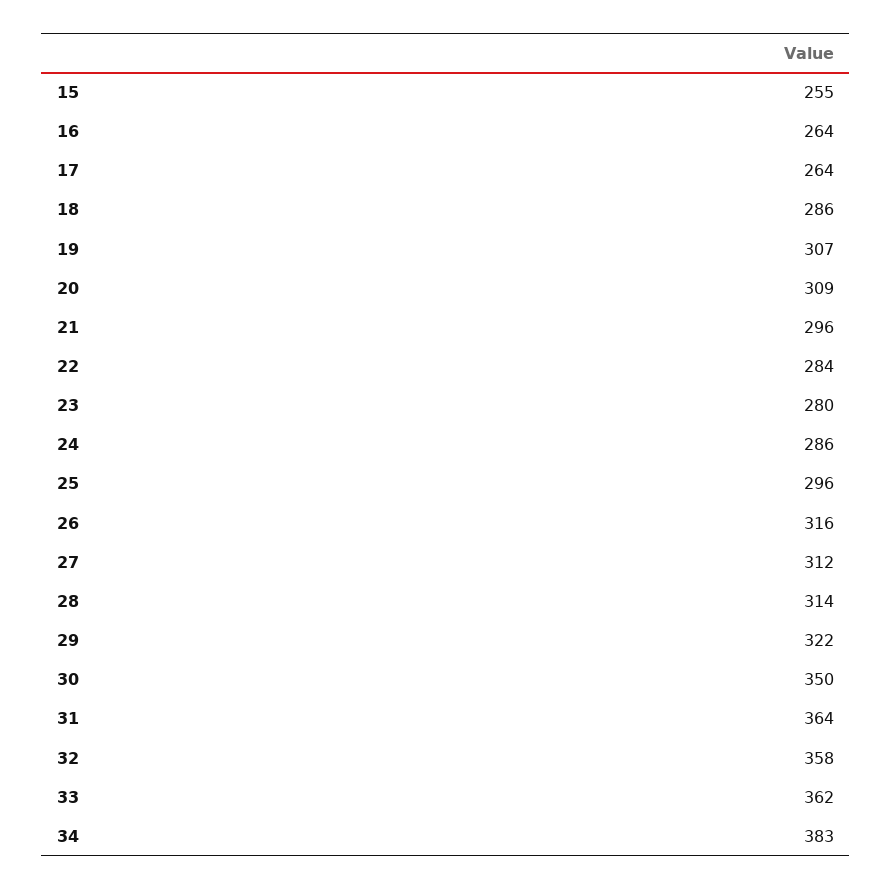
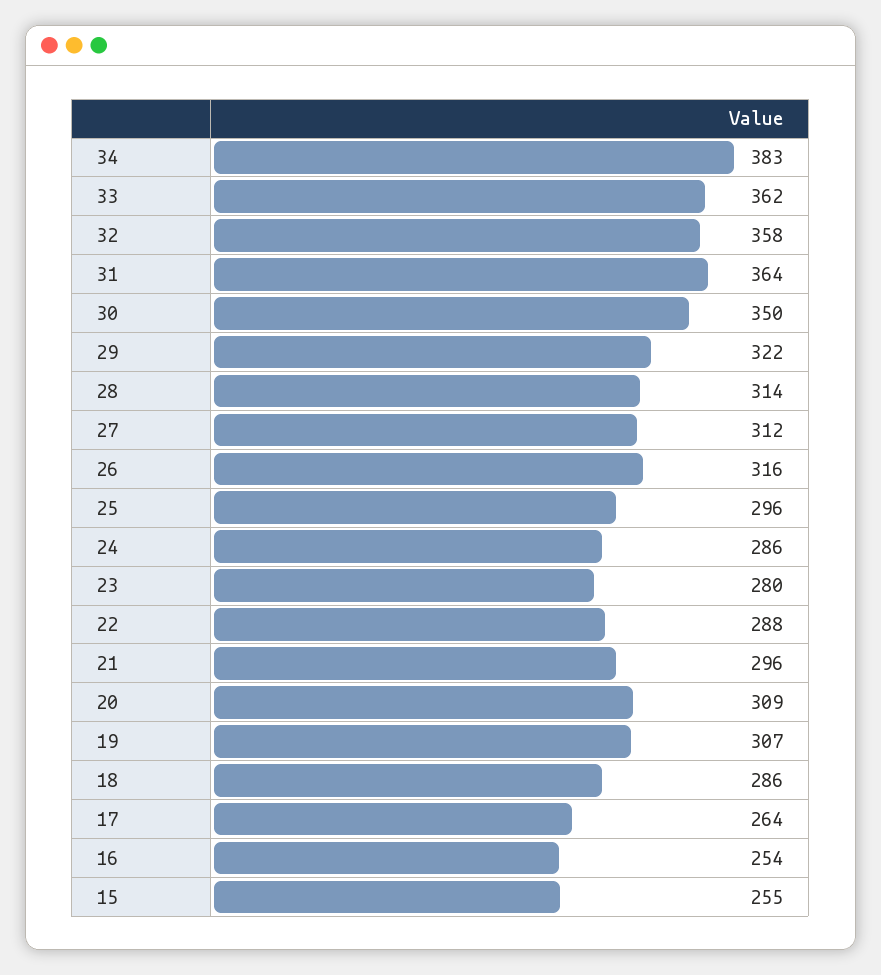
16: 264 -> 254
22: 284 -> 288

